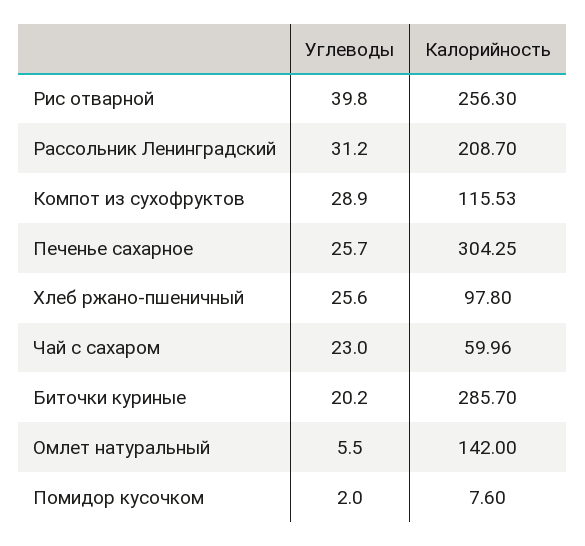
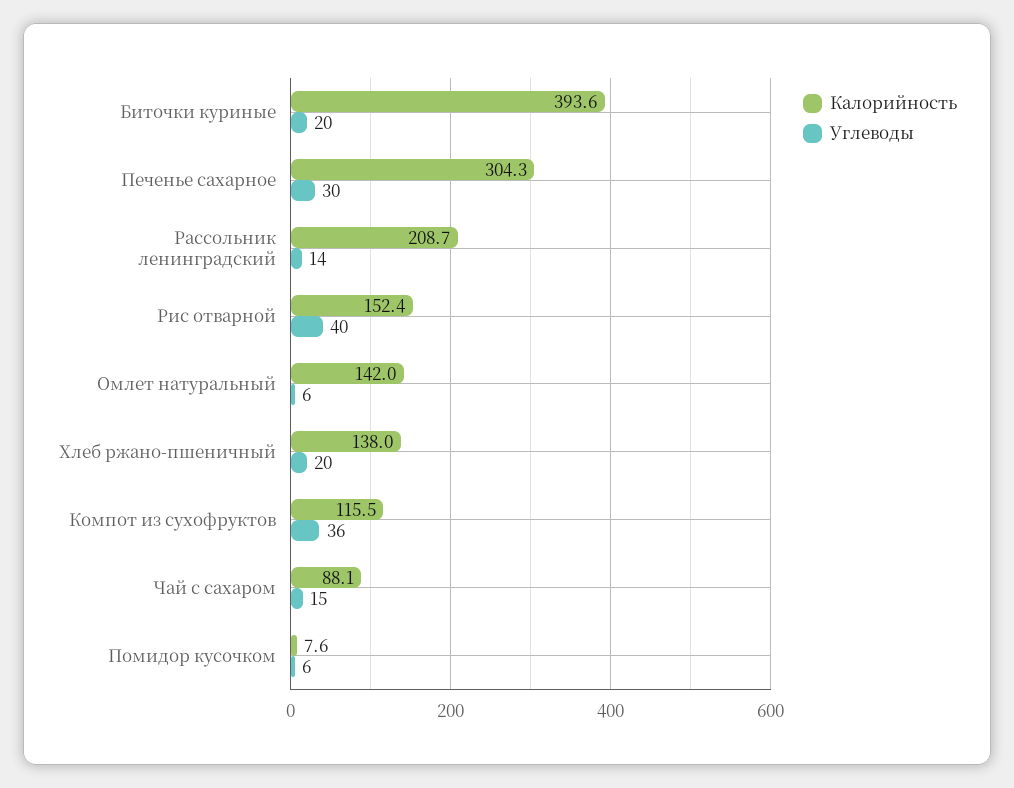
Калорийность, Рис отварной: 256.3 -> 152.4
Углеводы, Рассольник Ленинградский: 31.2 -> 14
Углеводы, Компот из сухофруктов: 28.9 -> 36
Углеводы, Печенье сахарное: 25.7 -> 30
Углеводы, Хлеб ржано-пшеничный: 25.6 -> 20
Калорийность, Хлеб ржано-пшеничный: 97.8 -> 138
Углеводы, Чай с сахаром: 23 -> 15
Калорийность, Чай с сахаром: 59.96 -> 88.1
Калорийность, Биточки куриные: 285.7 -> 393.6
Углеводы, Помидор кусочком: 2 -> 6

